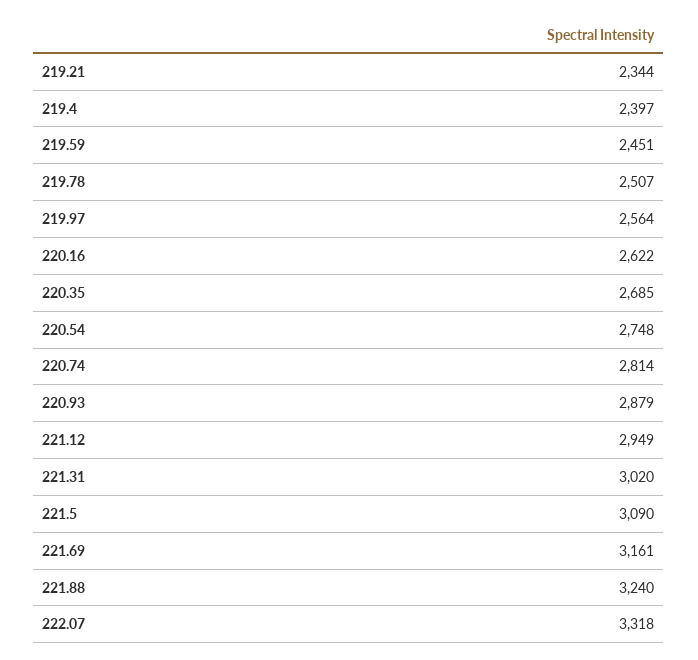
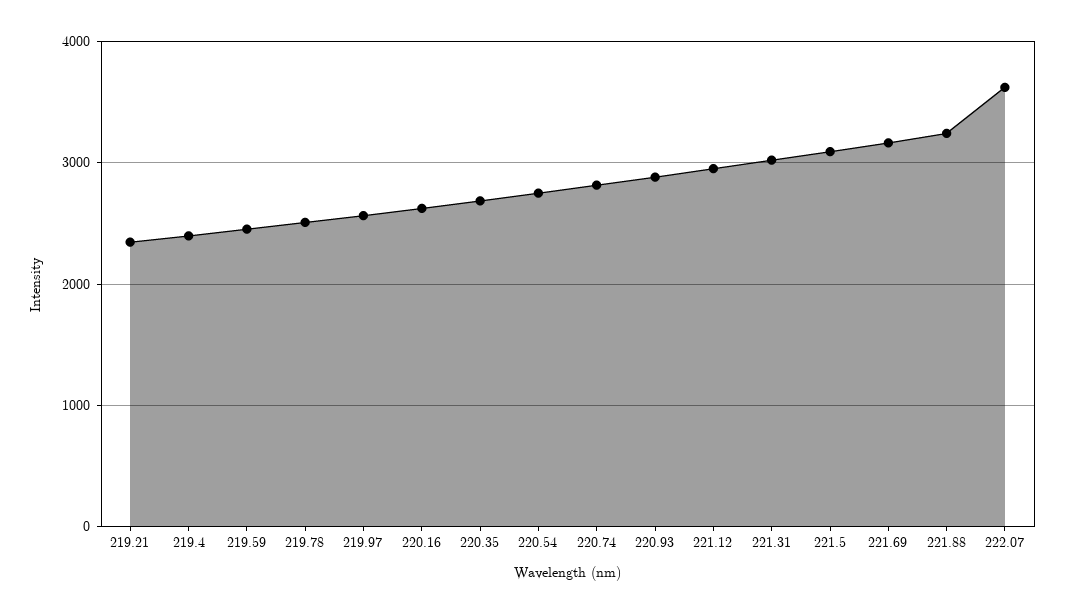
222.07: 3318 -> 3600

